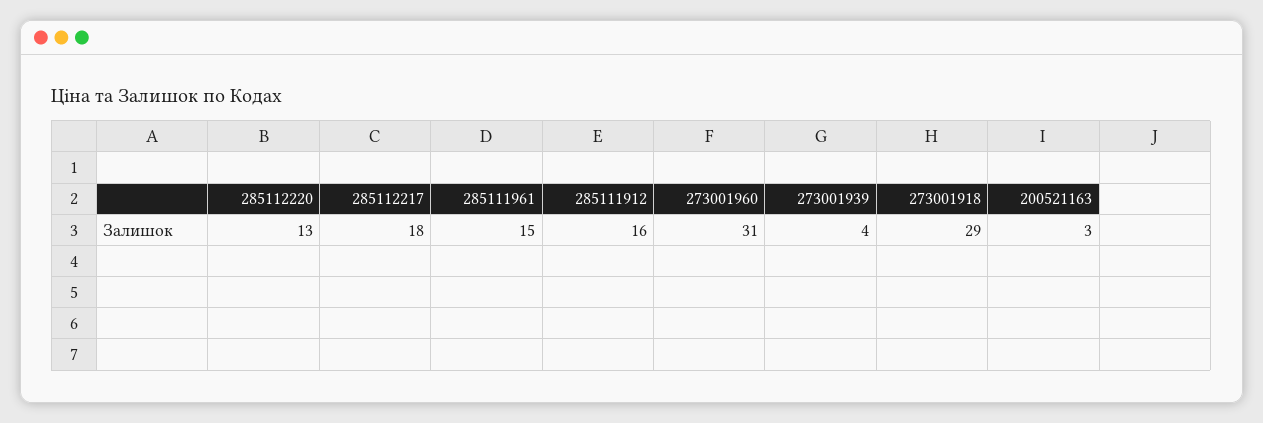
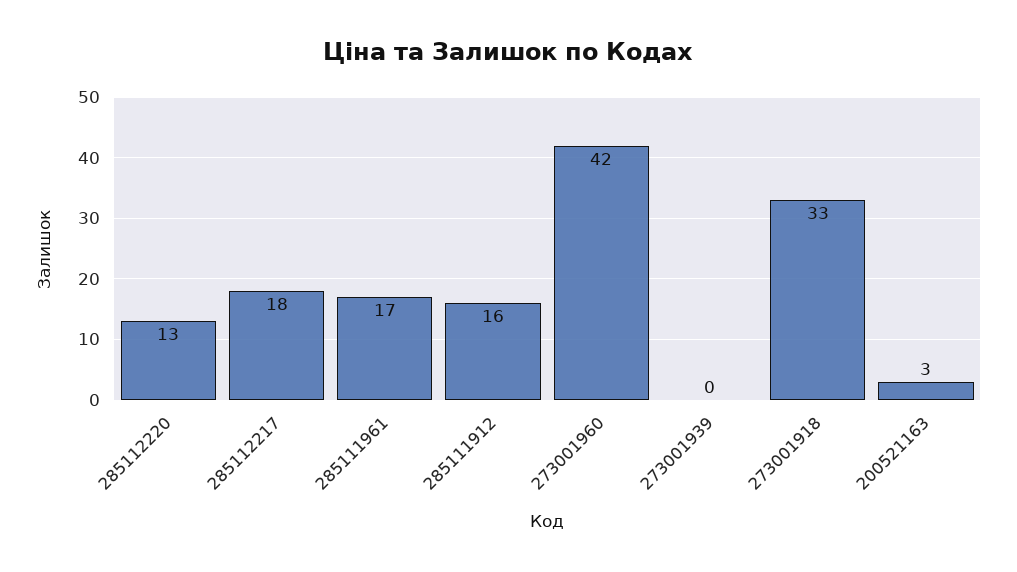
285111961: 15 -> 17
273001960: 31 -> 42
273001939: 4 -> 0
273001918: 29 -> 33

